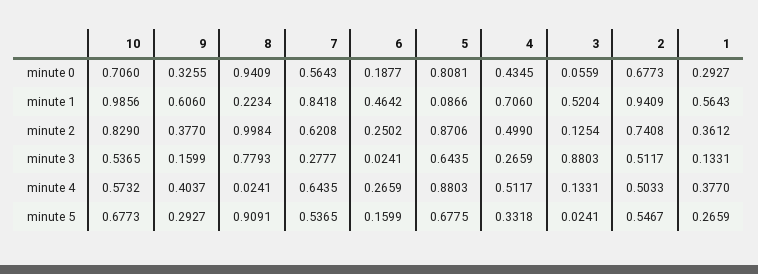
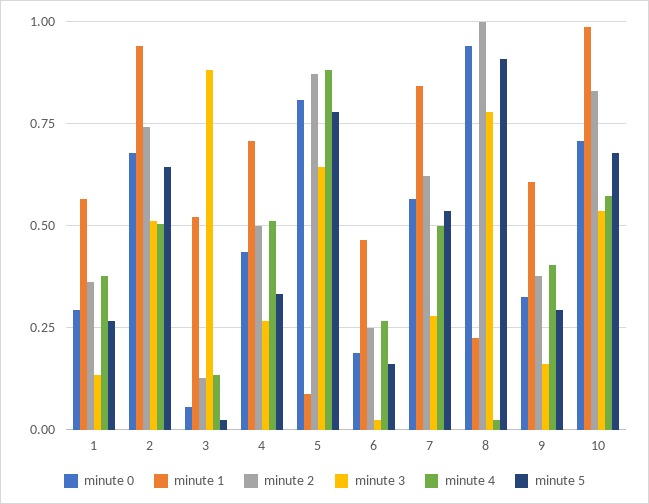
minute 4, 7: 0.6435 -> 0.5
minute 5, 5: 0.6775 -> 0.775
minute 5, 2: 0.5467 -> 0.65

